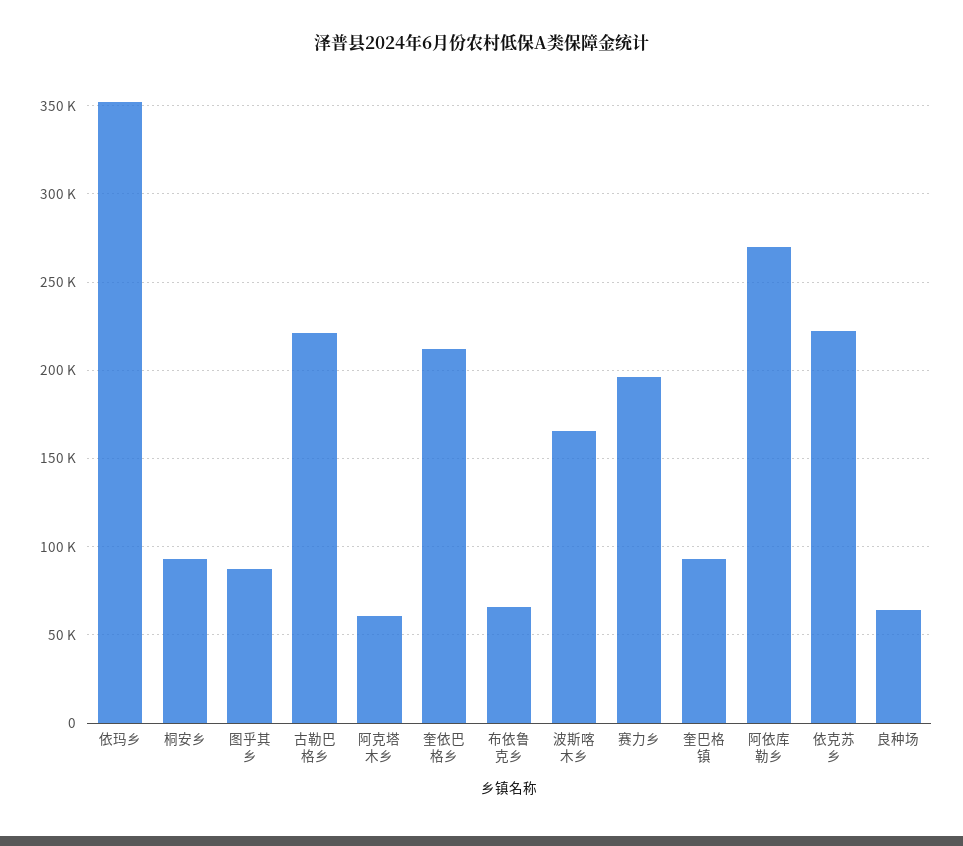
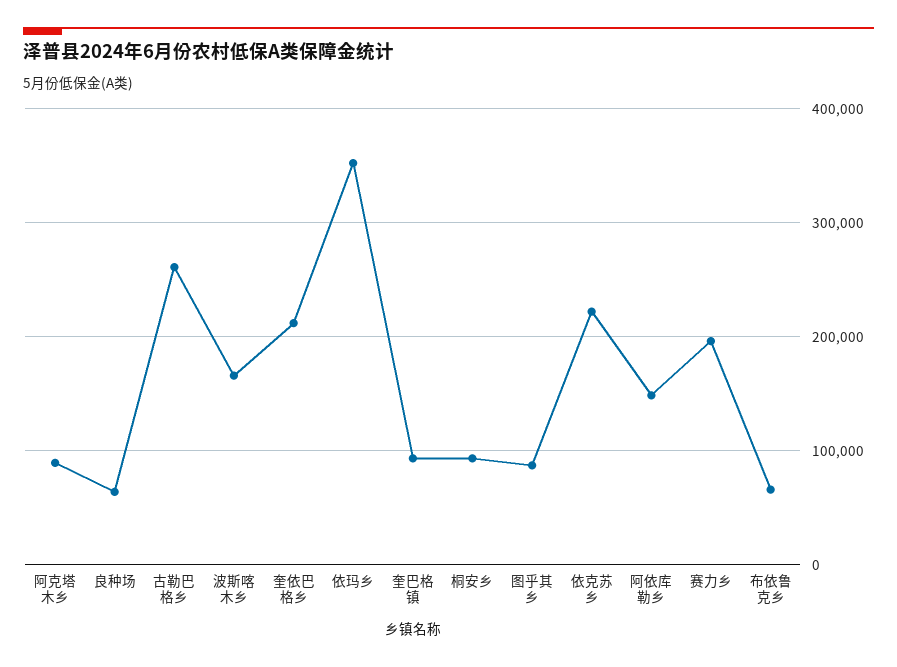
古勒巴格乡: 220000 -> 260000
阿克塔木乡: 60000 -> 90000
阿依库勒乡: 270000 -> 150000

